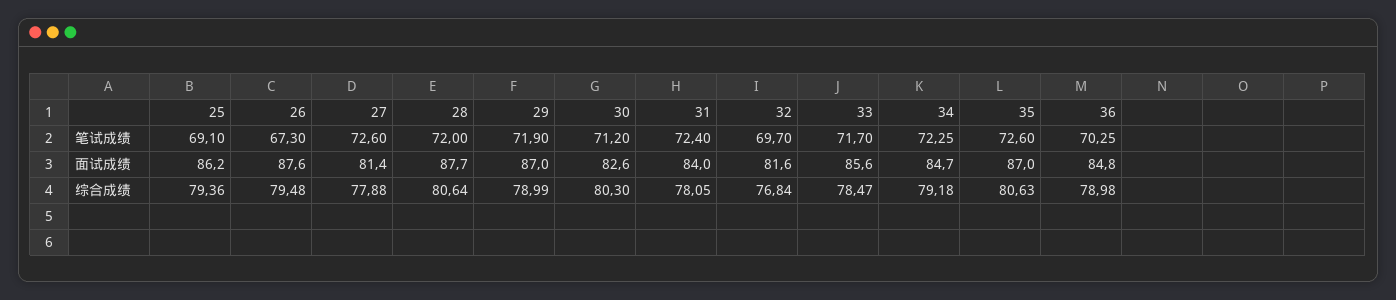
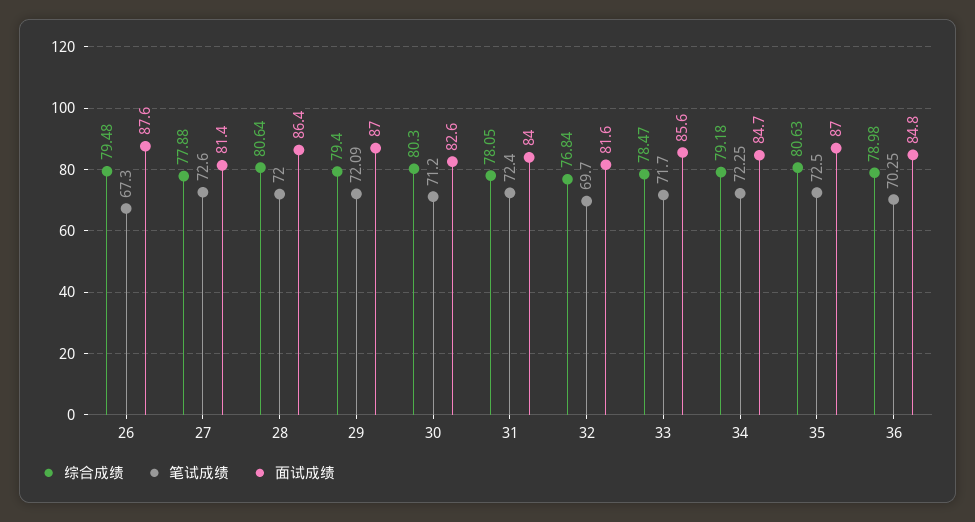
笔试成绩, 25: 69.1 -> none
笔试成绩, 29: 71.9 -> 72.09
笔试成绩, 35: 72.6 -> 72.5
面试成绩, 25: 86.2 -> none
面试成绩, 28: 87.7 -> 86.4
综合成绩, 25: 79.36 -> none
综合成绩, 29: 78.99 -> 79.4

